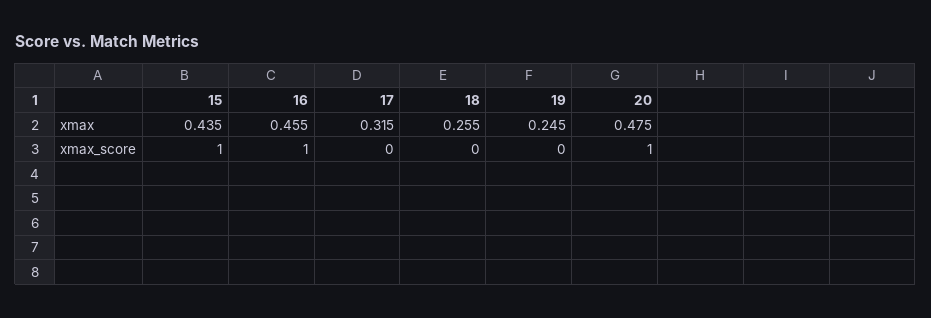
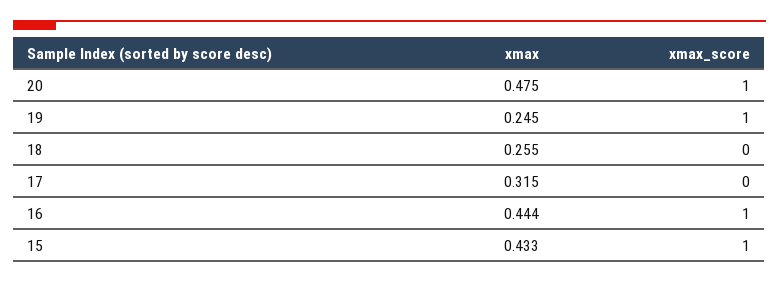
15, xmax: 0.435 -> 0.433
16, xmax: 0.455 -> 0.444
19, xmax_score: 0 -> 1

